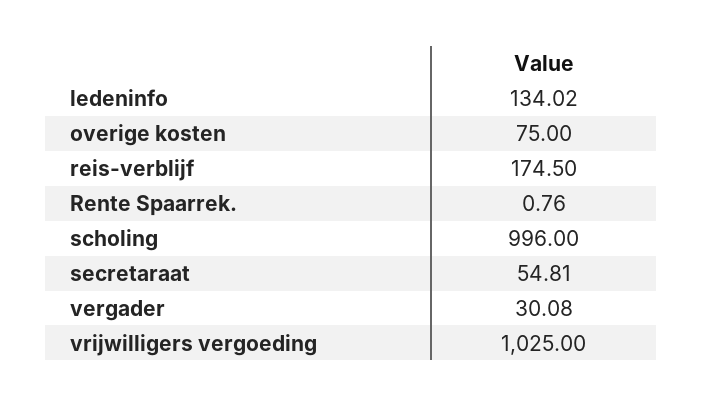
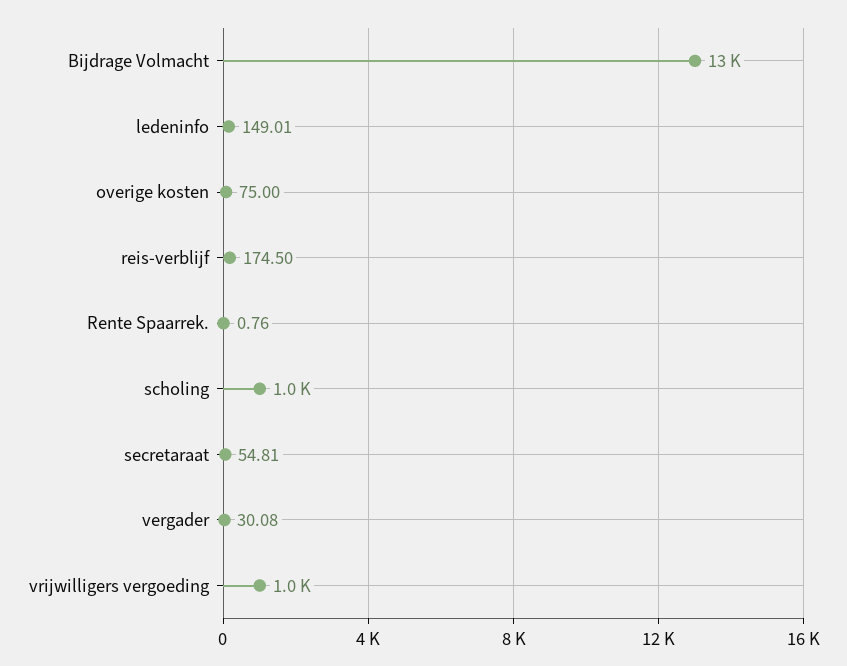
ledeninfo: 134.02 -> 149.01
Bijdrage Volmacht: none -> 13000

